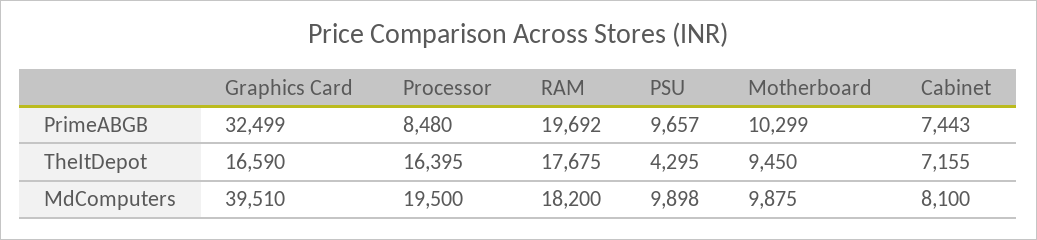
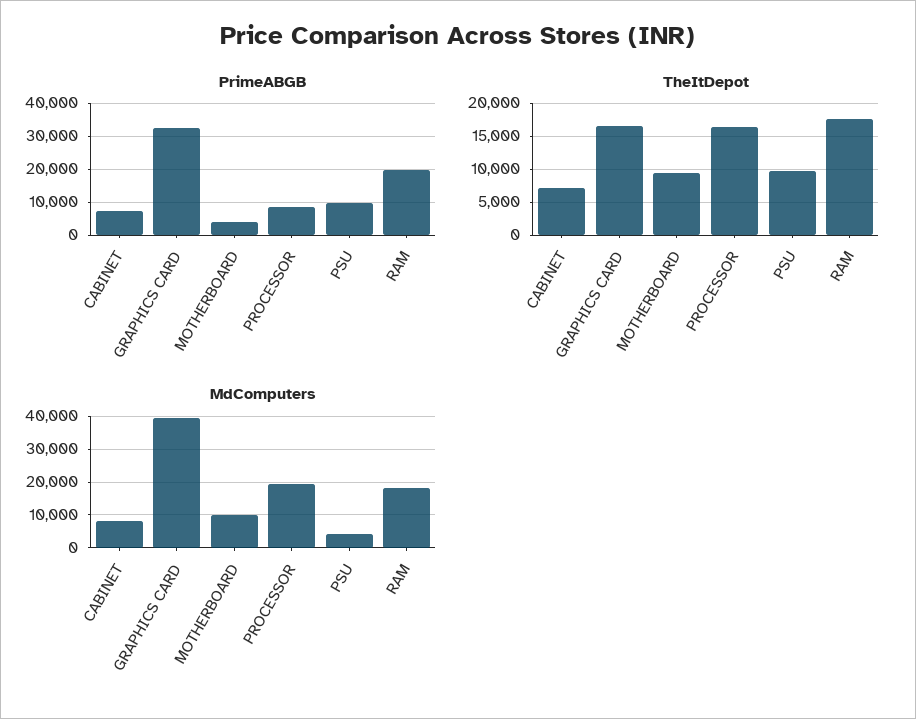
PrimeABGB, Motherboard: 10299 -> 4000
TheItDepot, PSU: 4295 -> 10000
MdComputers, PSU: 9898 -> 4000

